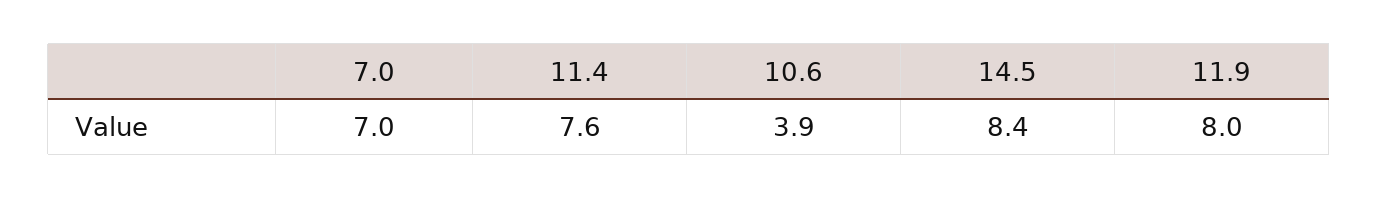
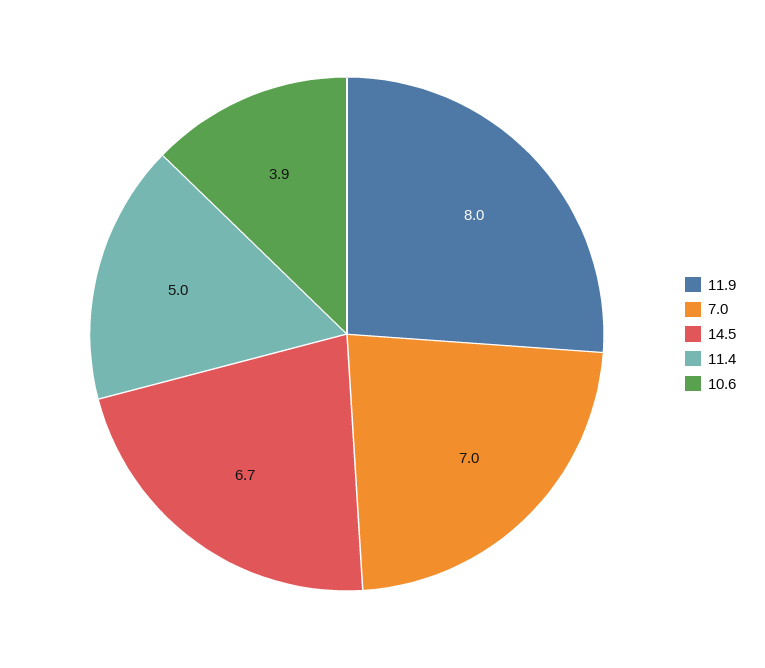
11.4: 7.6 -> 5
14.5: 8.4 -> 6.7

